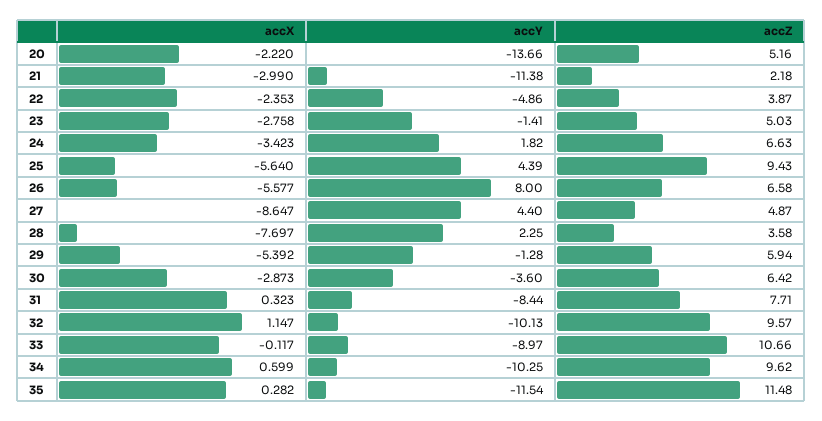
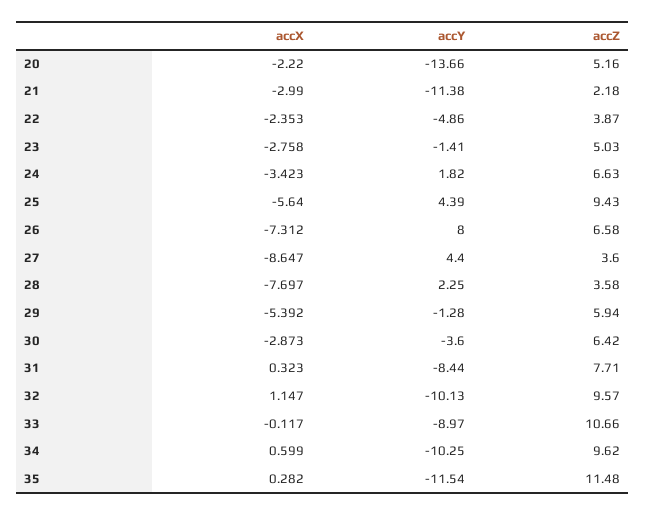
accX, 26: -5.577 -> -7.312
accZ, 27: 4.87 -> 3.6

